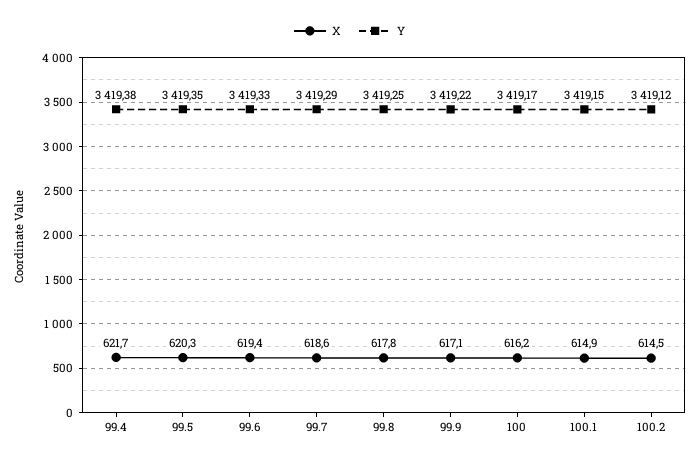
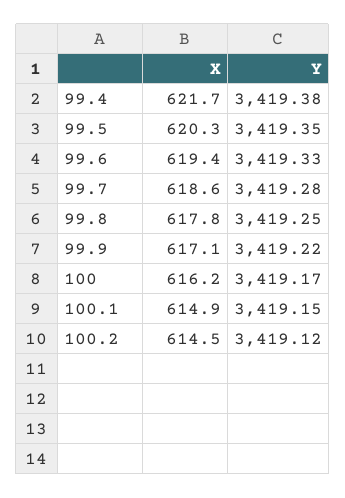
Y, 99.7: 3419.29 -> 3419.28

